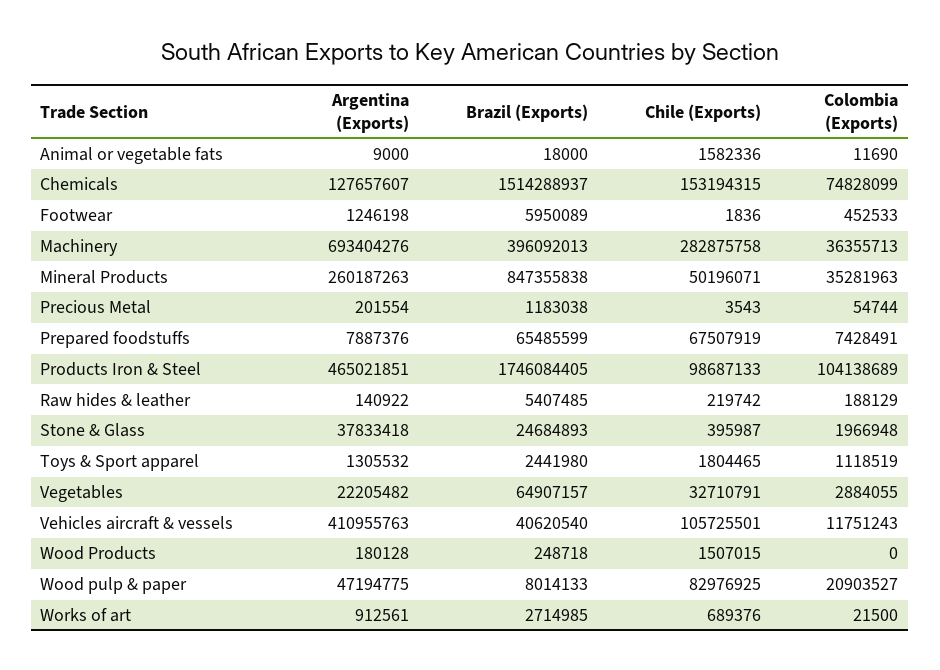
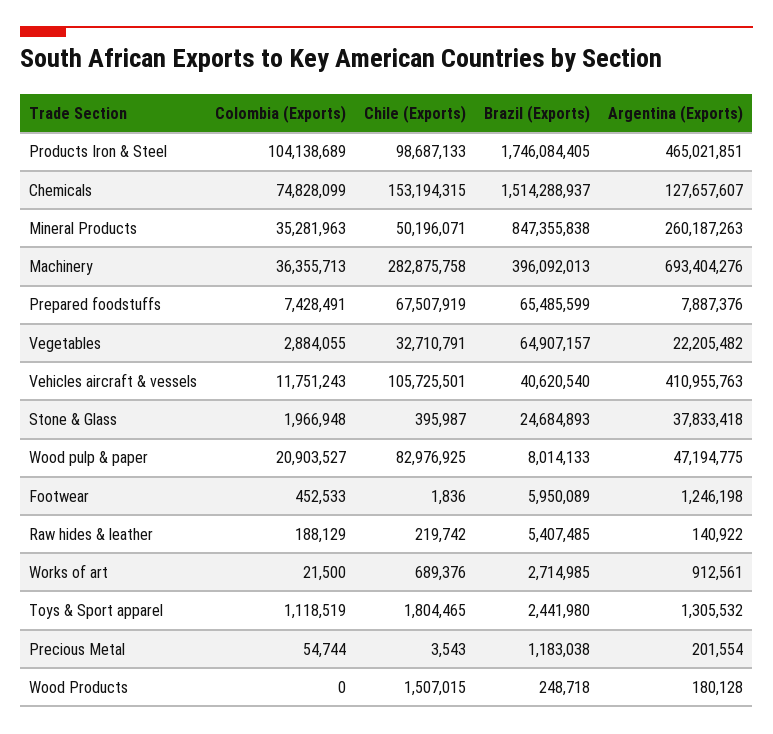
Argentina (Exports), Animal or vegetable fats: 9000 -> none
Brazil (Exports), Animal or vegetable fats: 18000 -> none
Chile (Exports), Animal or vegetable fats: 1582336 -> none
Colombia (Exports), Animal or vegetable fats: 11690 -> none

